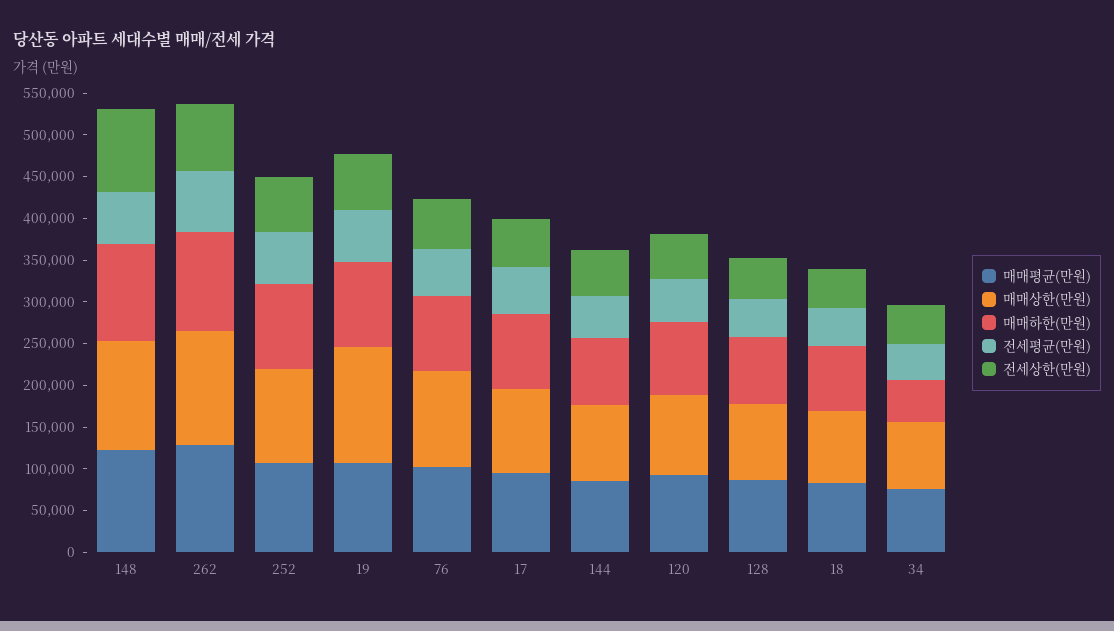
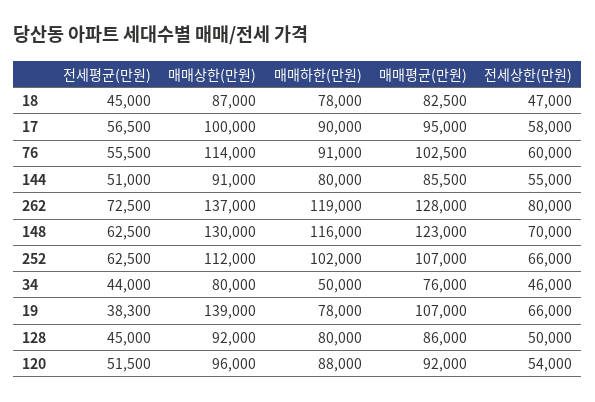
전세상한(만원), 148: 100000 -> 70000
매매하한(만원), 19: 100000 -> 78000
전세평균(만원), 19: 60000 -> 38300

